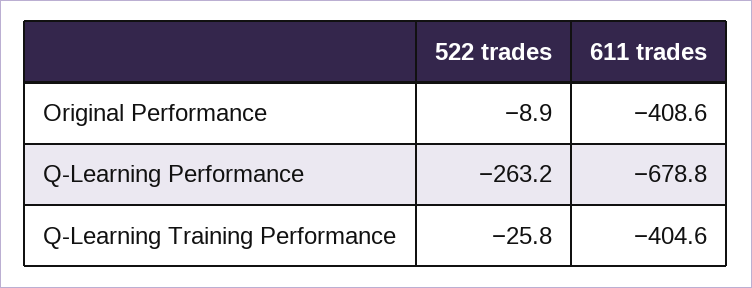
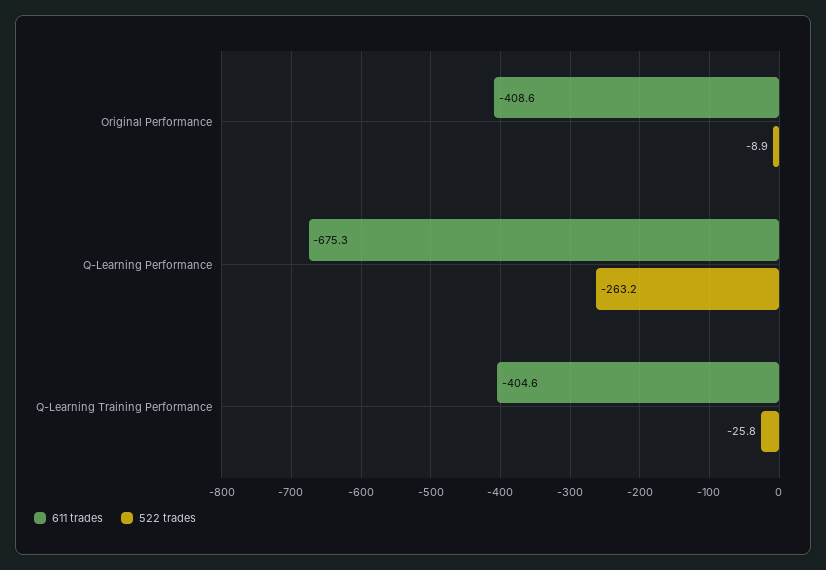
611 trades, Q-Learning Performance: -678.8 -> -675.3

